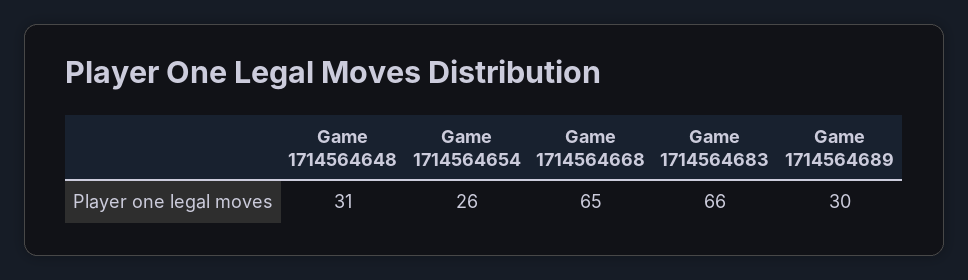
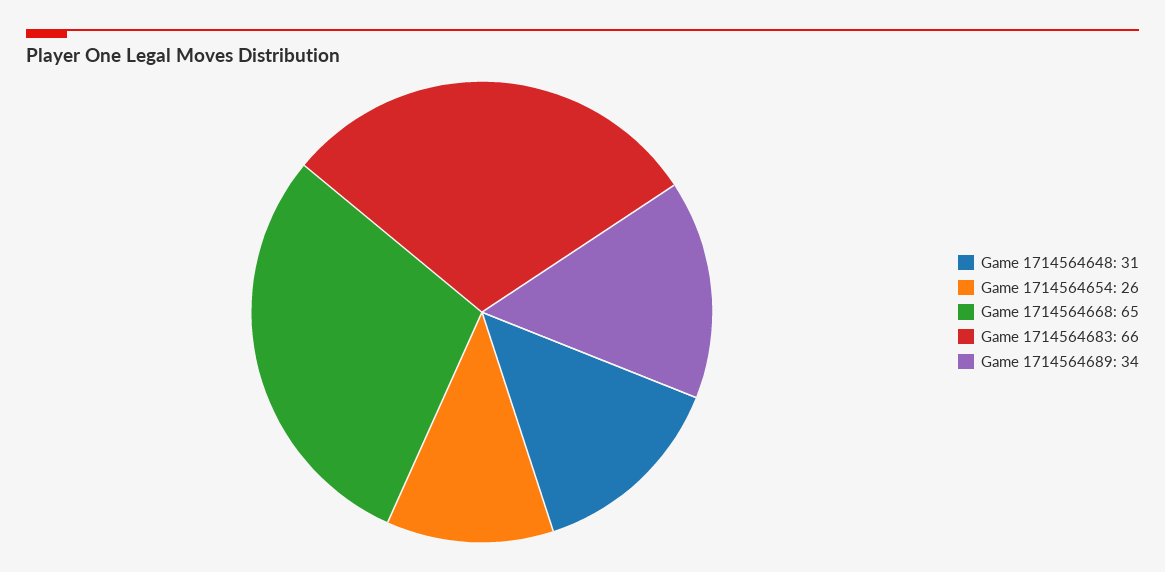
Game 1714564689: 30 -> 34

